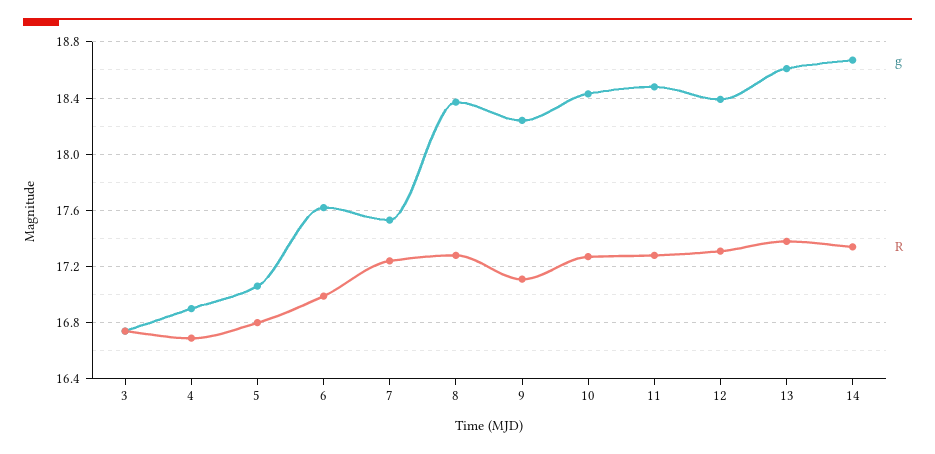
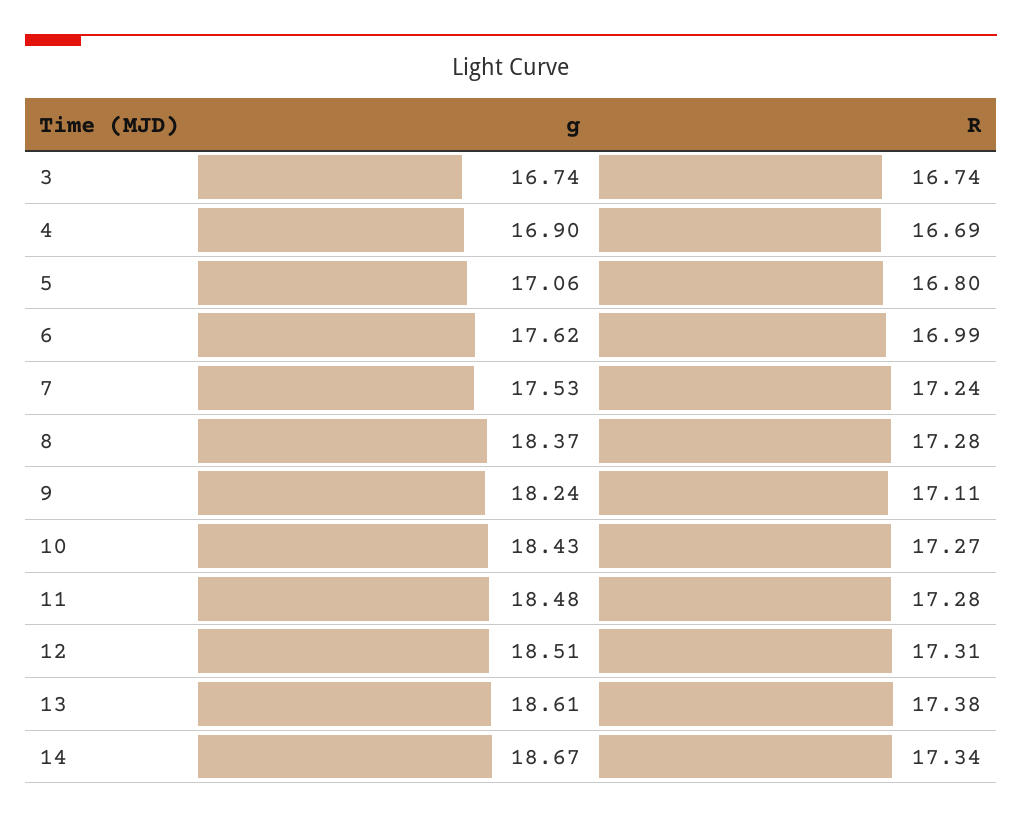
g, 12: 18.4 -> 18.51

